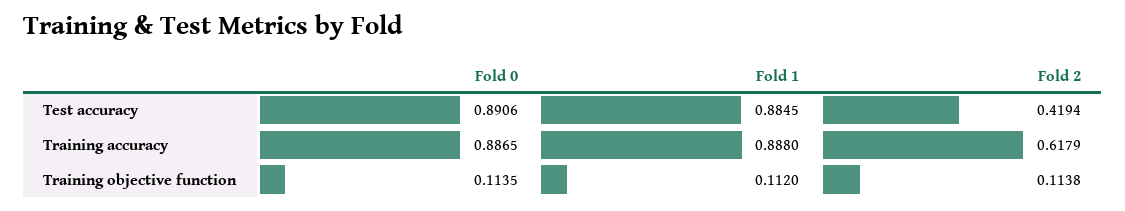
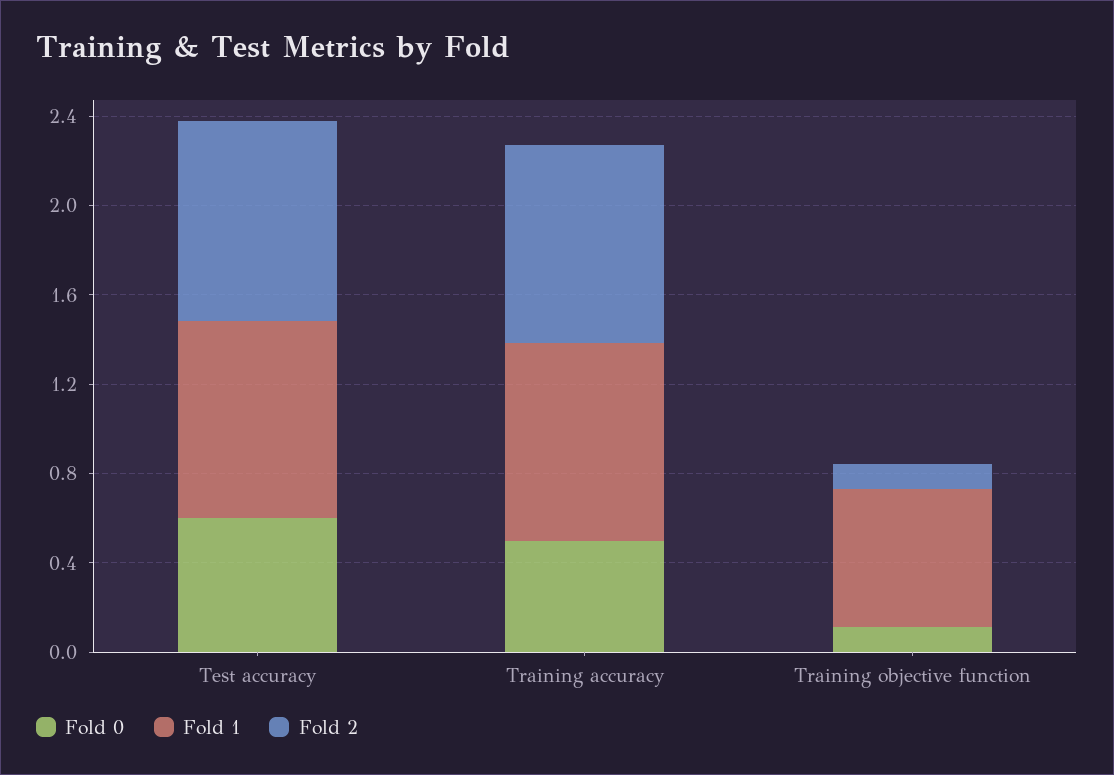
Fold 0, Test accuracy: 0.8906 -> 0.6
Fold 2, Test accuracy: 0.4194 -> 0.9
Fold 0, Training accuracy: 0.8865 -> 0.5
Fold 2, Training accuracy: 0.6179 -> 0.9
Fold 1, Training objective function: 0.112 -> 0.6

